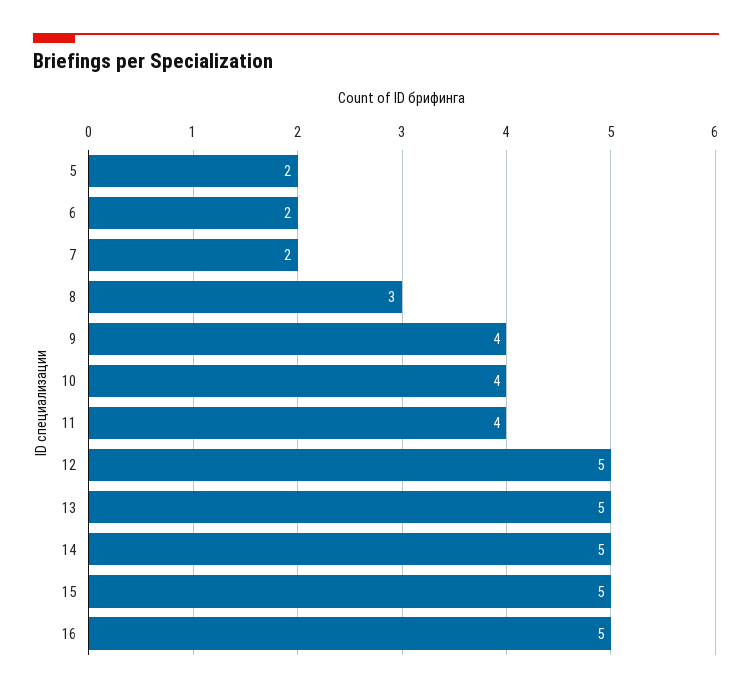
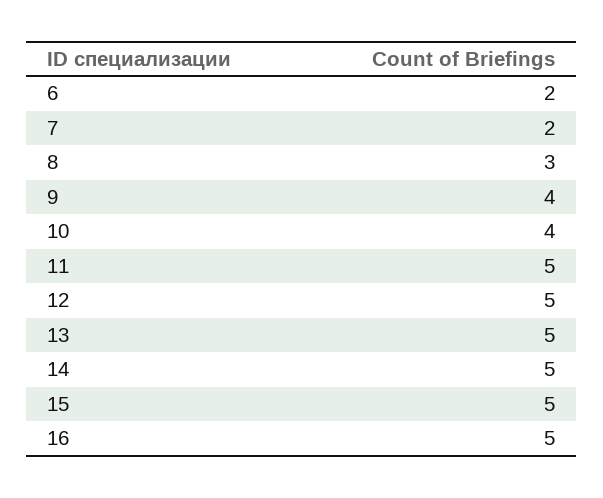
5: 2 -> none
11: 4 -> 5

